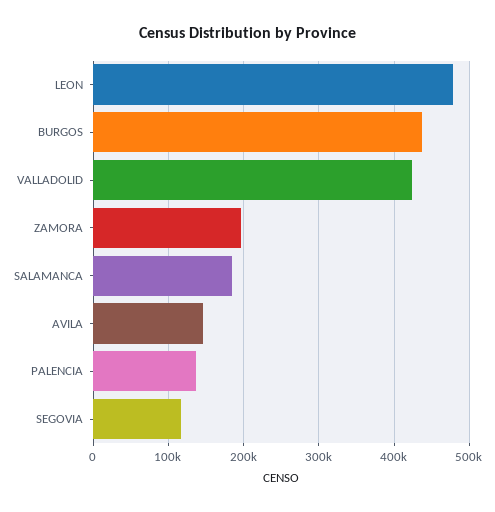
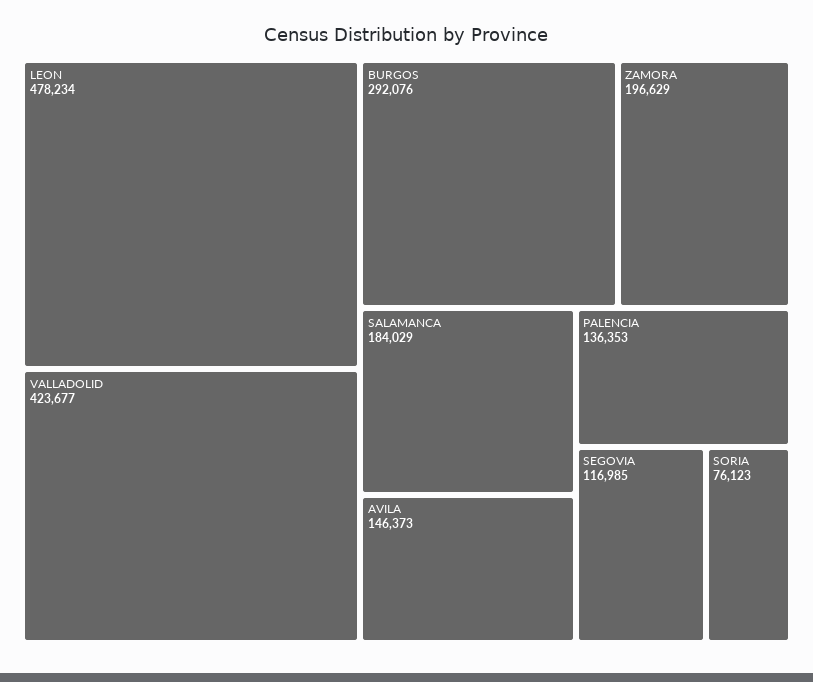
BURGOS: 440000 -> 292076
SORIA: none -> 76123

